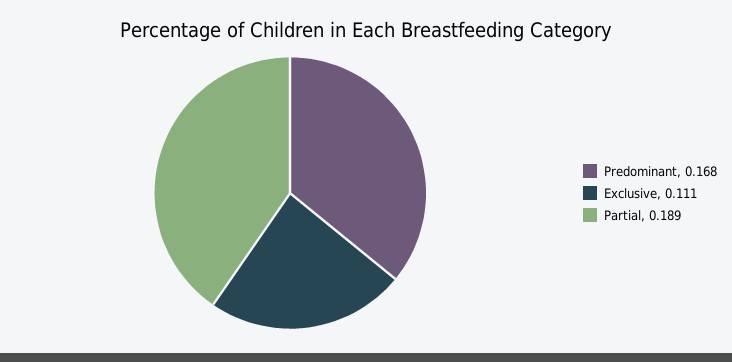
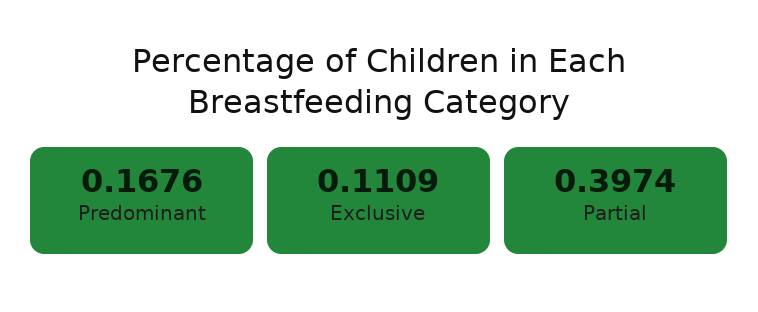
Partial: 0.189 -> 0.3974

